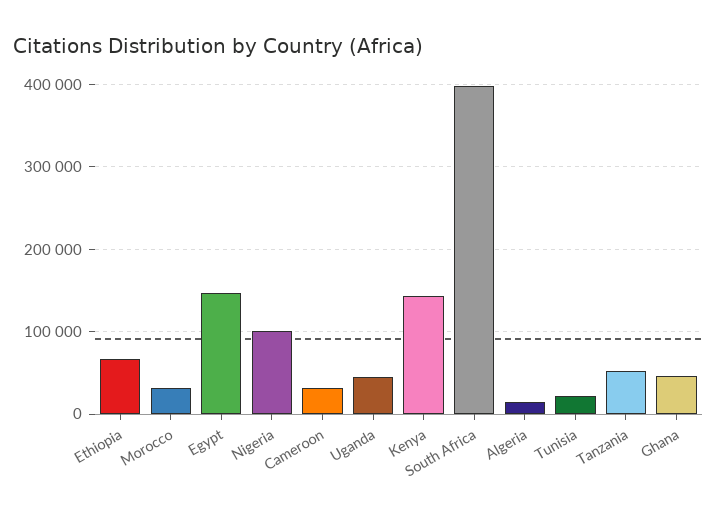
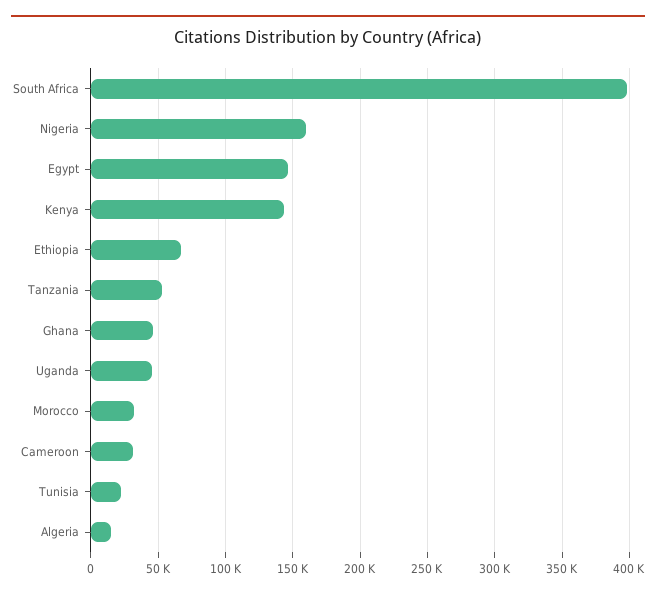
Nigeria: 100000 -> 160000

